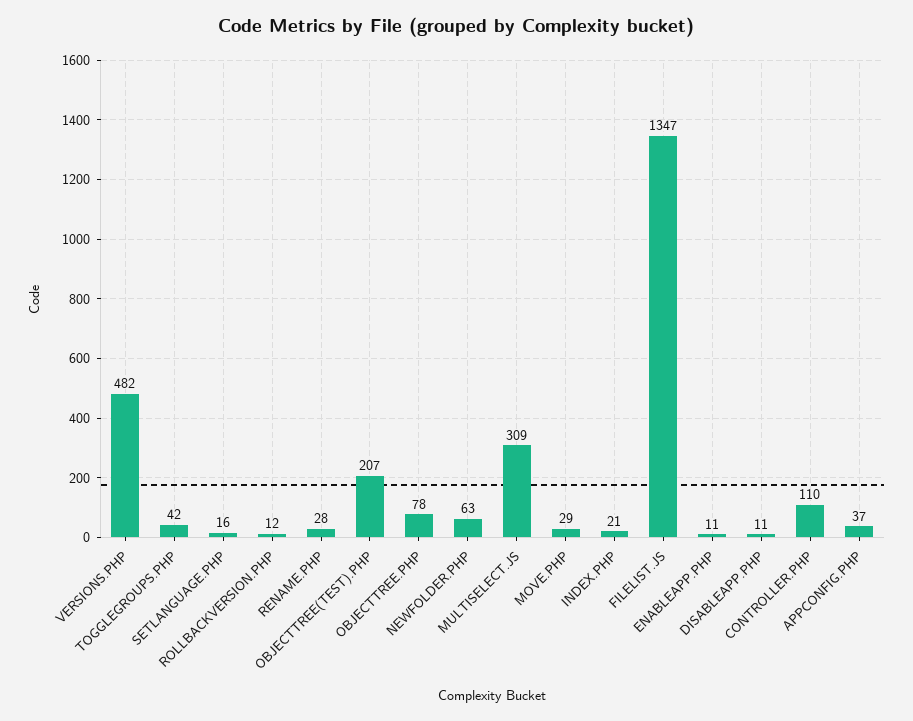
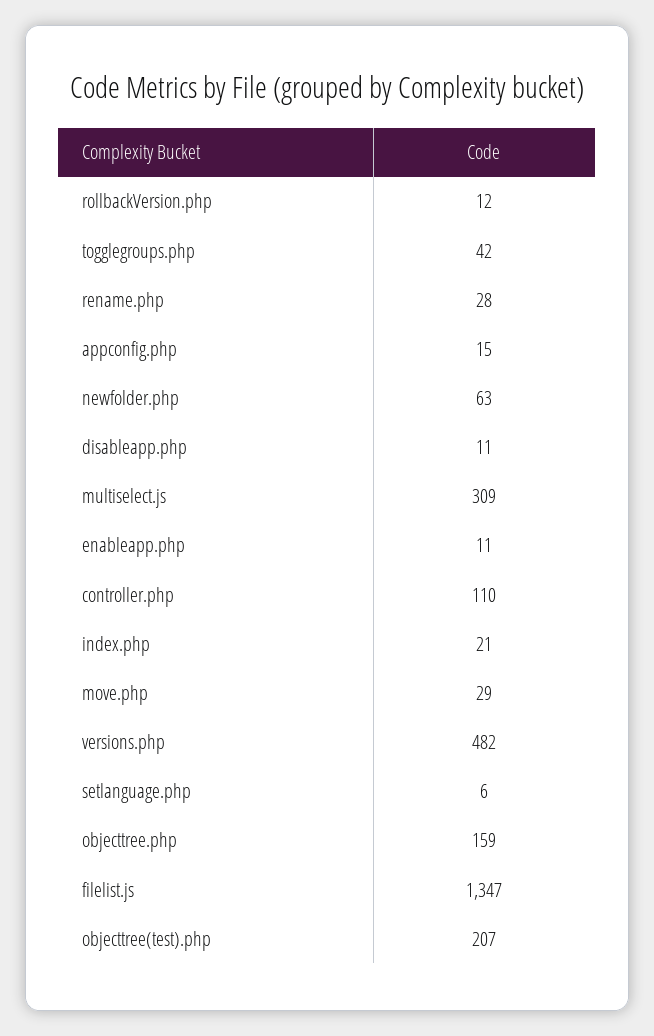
SETLANGUAGE.PHP: 16 -> 6
OBJECTTREE.PHP: 78 -> 159
APPCONFIG.PHP: 37 -> 15

